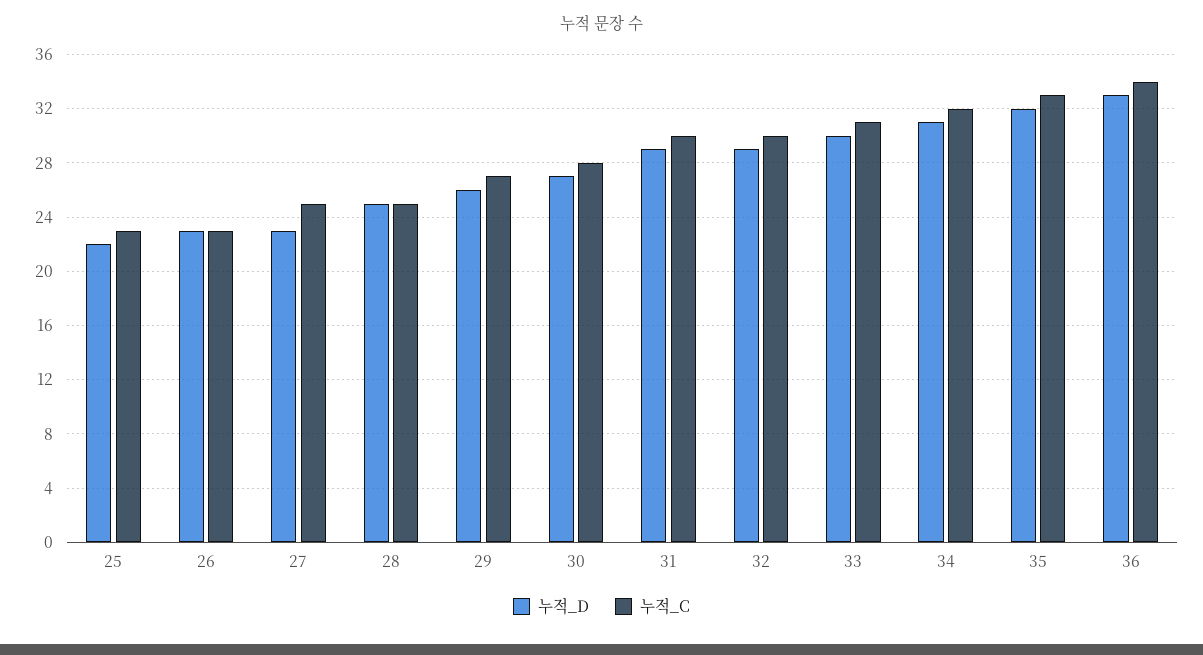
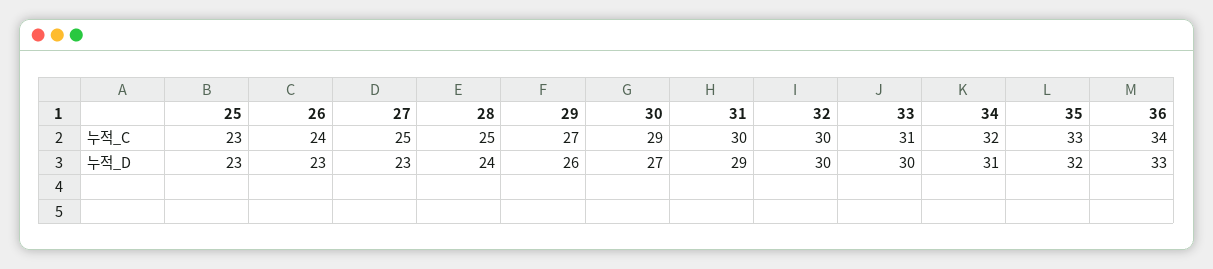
누적_D, 25: 22 -> 23
누적_C, 26: 23 -> 24
누적_D, 28: 25 -> 24
누적_C, 30: 28 -> 29
누적_D, 32: 29 -> 30

